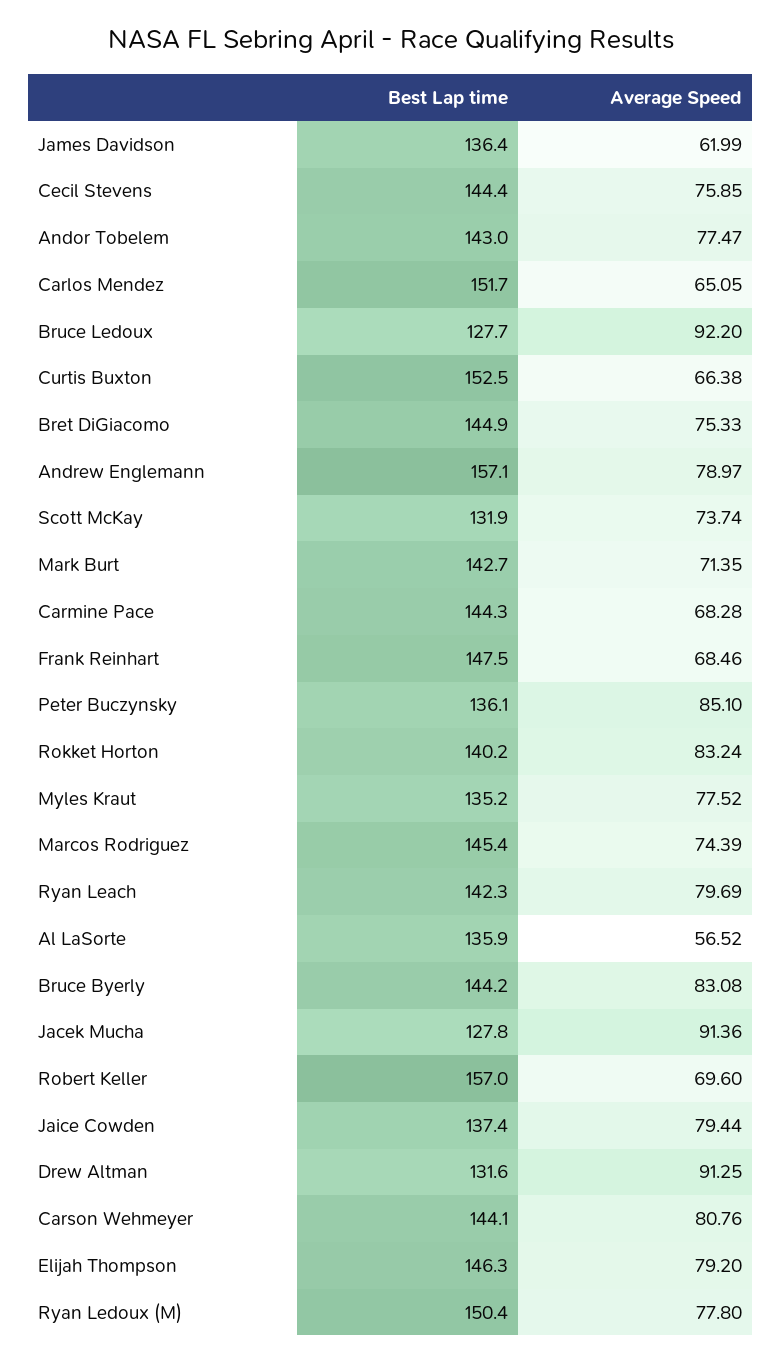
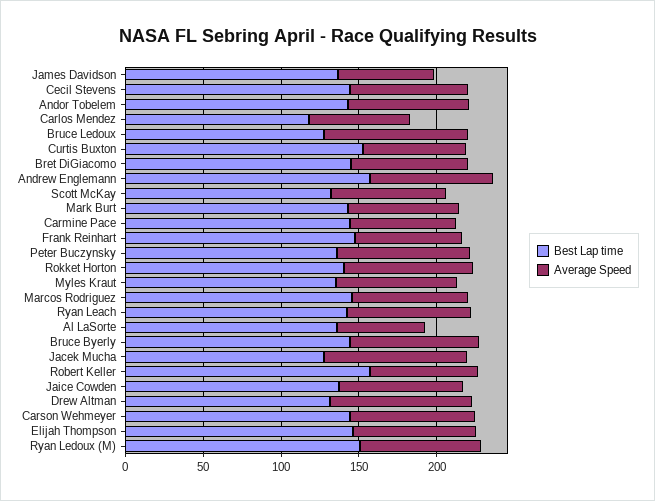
Best Lap time, Carlos Mendez: 151.7 -> 120

